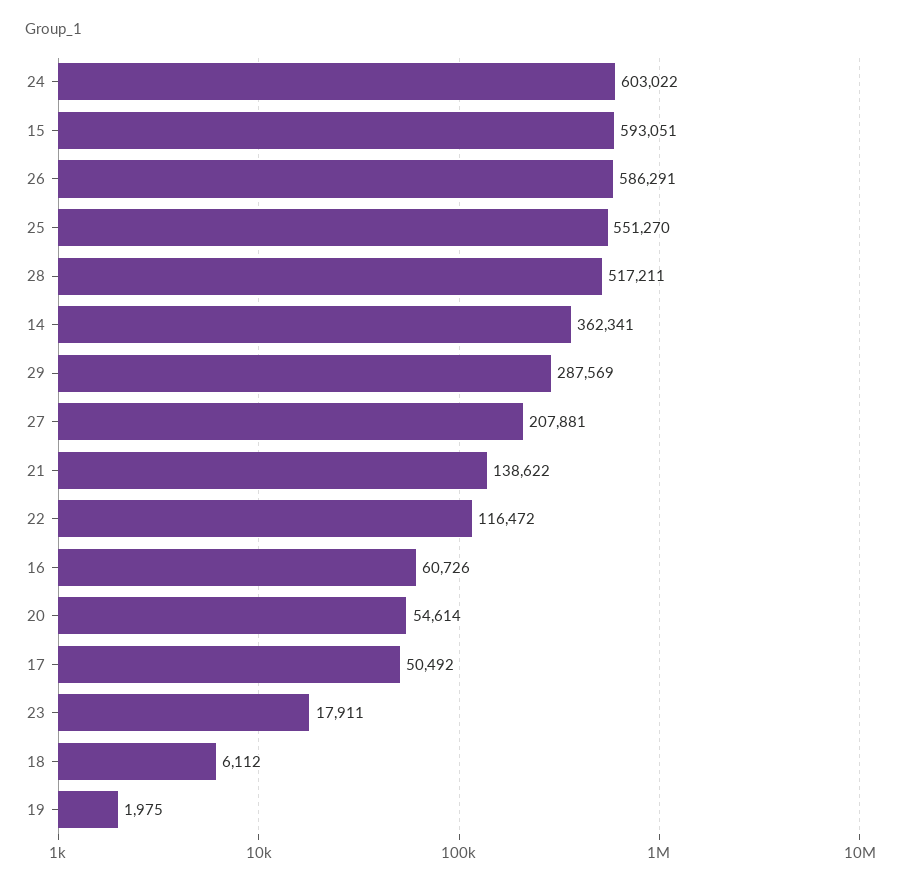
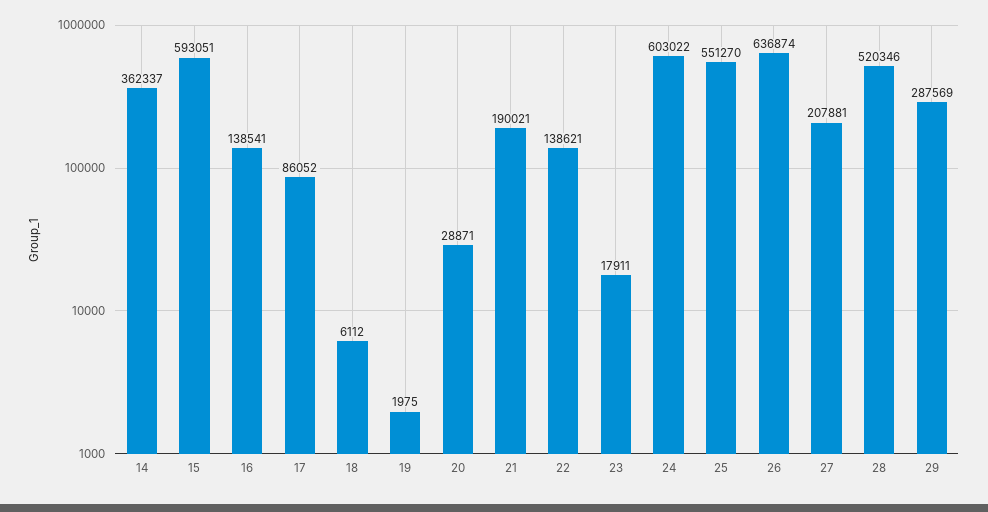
26: 586291 -> 636874
28: 517211 -> 520346
14: 362341 -> 362337
21: 138622 -> 190021
22: 116472 -> 138621
16: 60726 -> 138541
20: 54614 -> 28871
17: 50492 -> 86052

